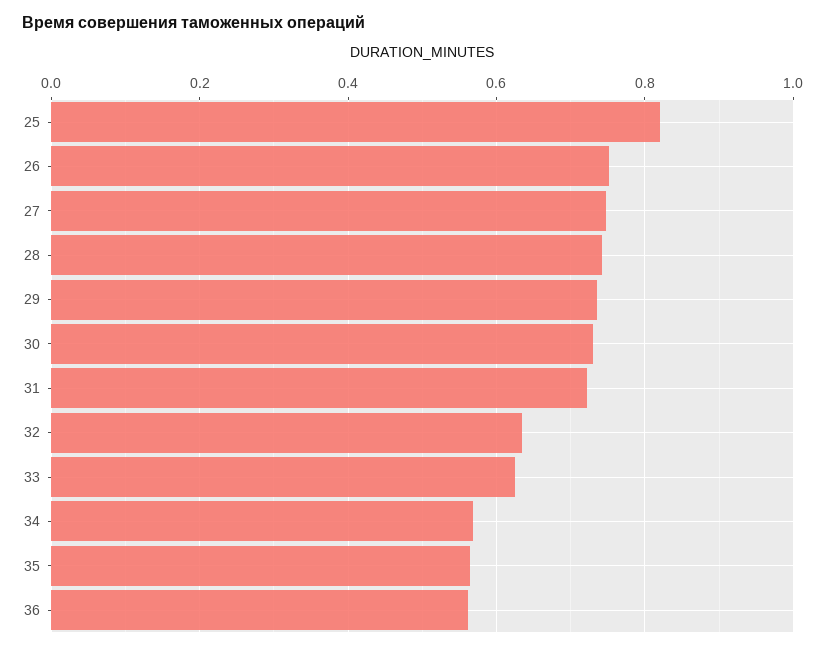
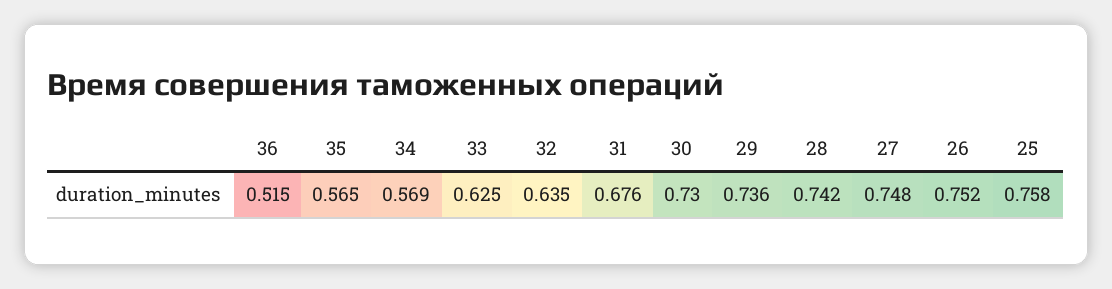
25: 0.82 -> 0.758
31: 0.72 -> 0.676
36: 0.56 -> 0.515

